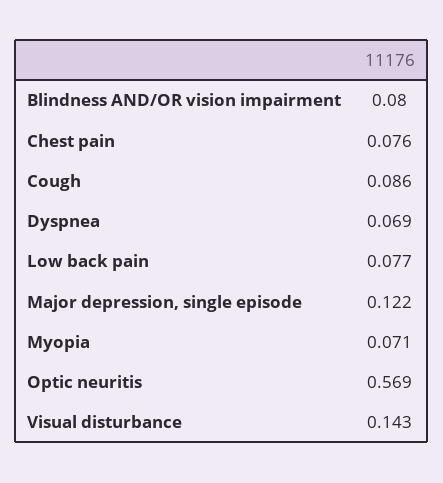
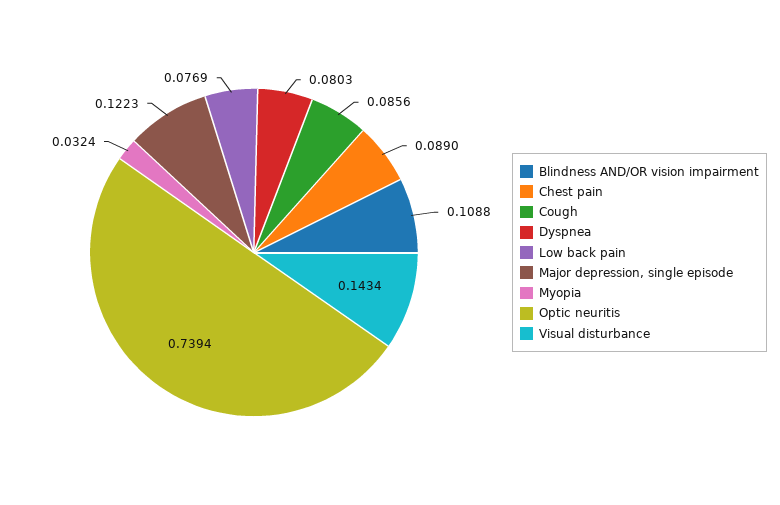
Blindness AND/OR vision impairment: 0.08 -> 0.1088
Chest pain: 0.076 -> 0.089
Dyspnea: 0.069 -> 0.0803
Myopia: 0.071 -> 0.0324
Optic neuritis: 0.569 -> 0.7394

